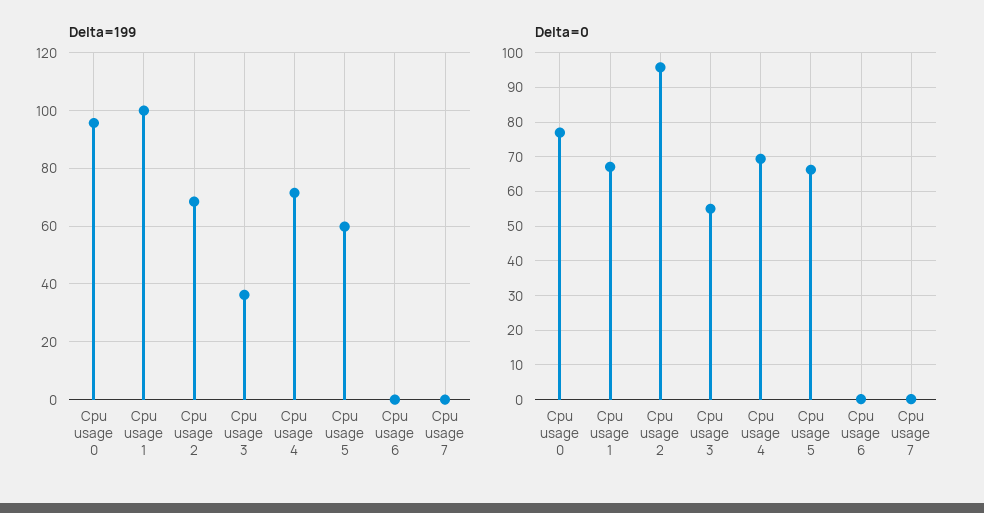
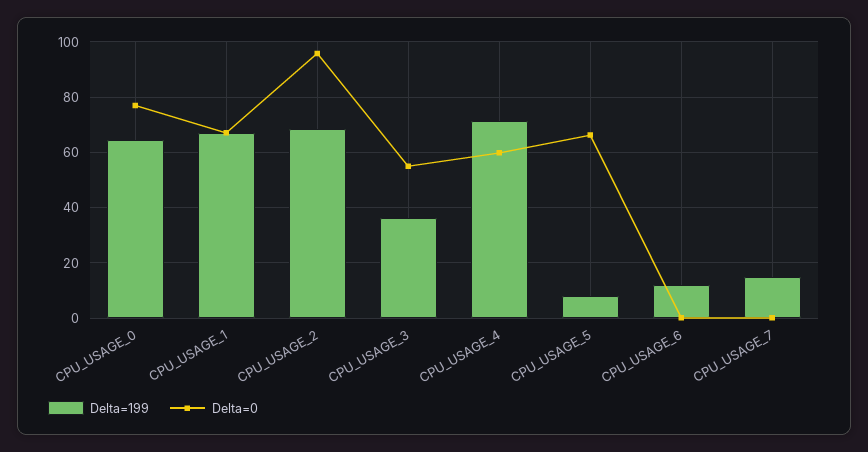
Delta=199, Cpu usage 0: 95 -> 65
Delta=199, Cpu usage 1: 100 -> 67.5
Delta=199, Cpu usage 5: 60 -> 7.5
Delta=199, Cpu usage 6: 0 -> 12.5
Delta=199, Cpu usage 7: 0 -> 15
Delta=0, Cpu usage 4: 70 -> 60

